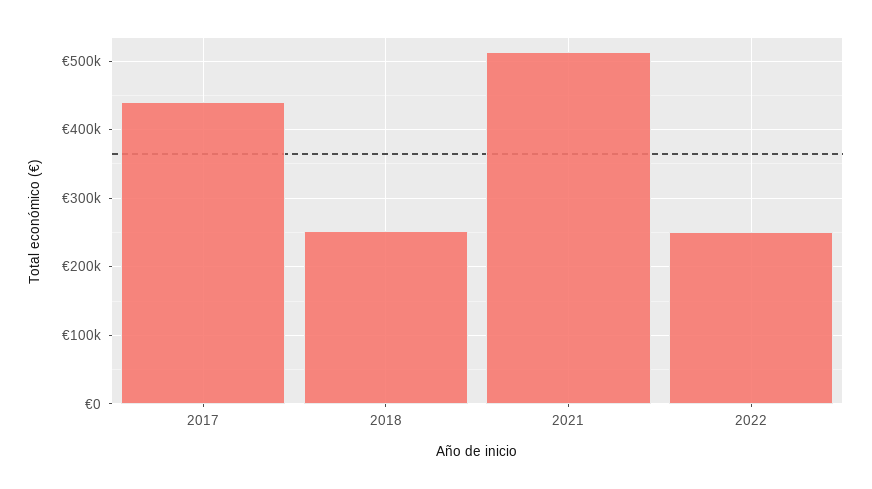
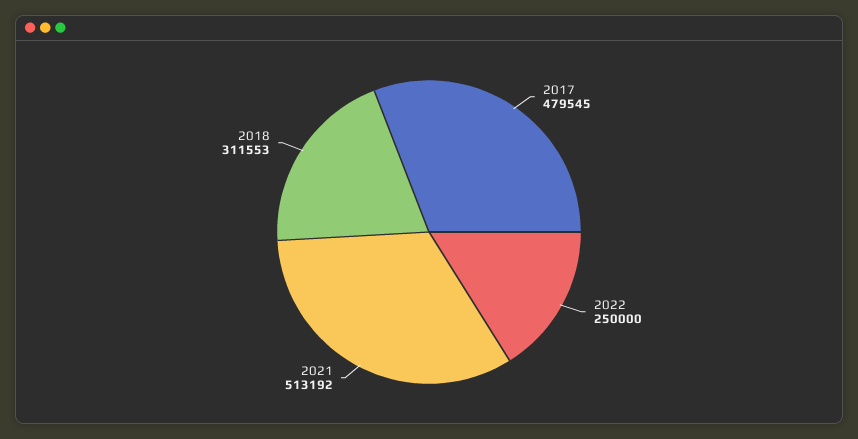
2017: 440000 -> 479545
2018: 250000 -> 311553

